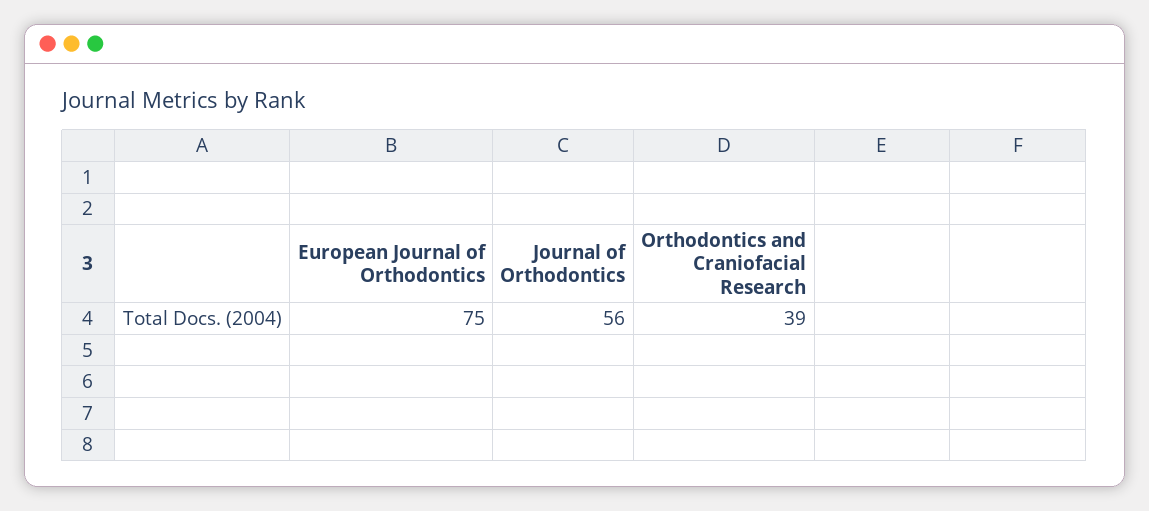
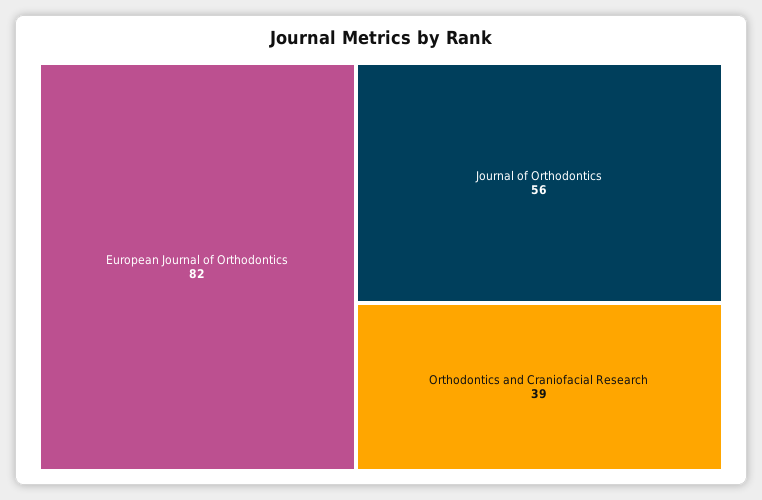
European Journal of Orthodontics: 75 -> 82

